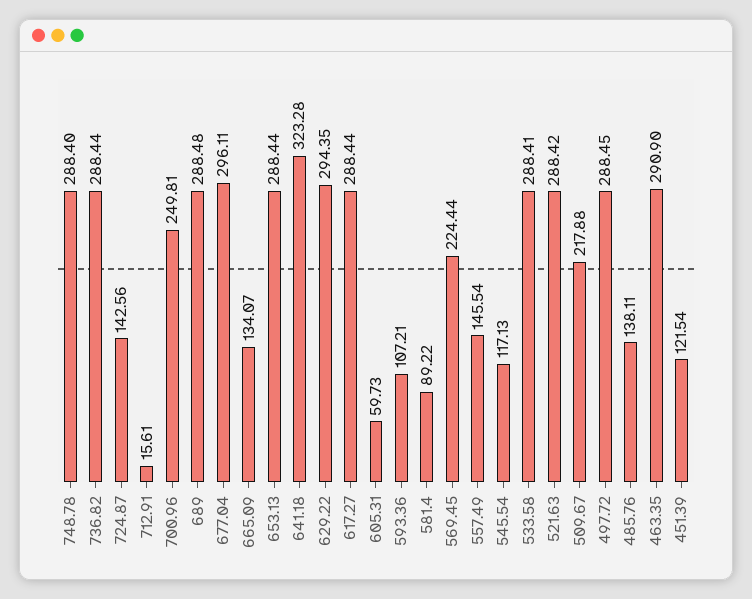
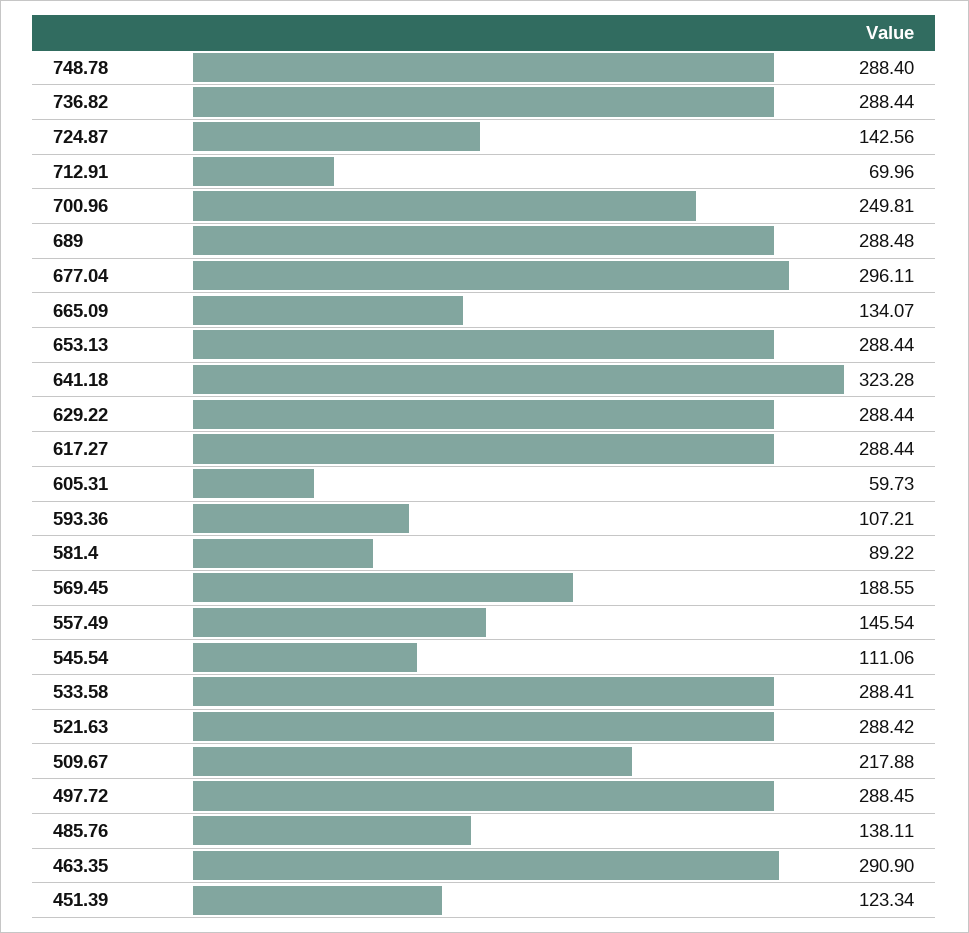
712.91: 15.61 -> 69.96
629.22: 294.35 -> 288.44
569.45: 224.44 -> 188.55
545.54: 117.13 -> 111.06
451.39: 121.54 -> 123.34

